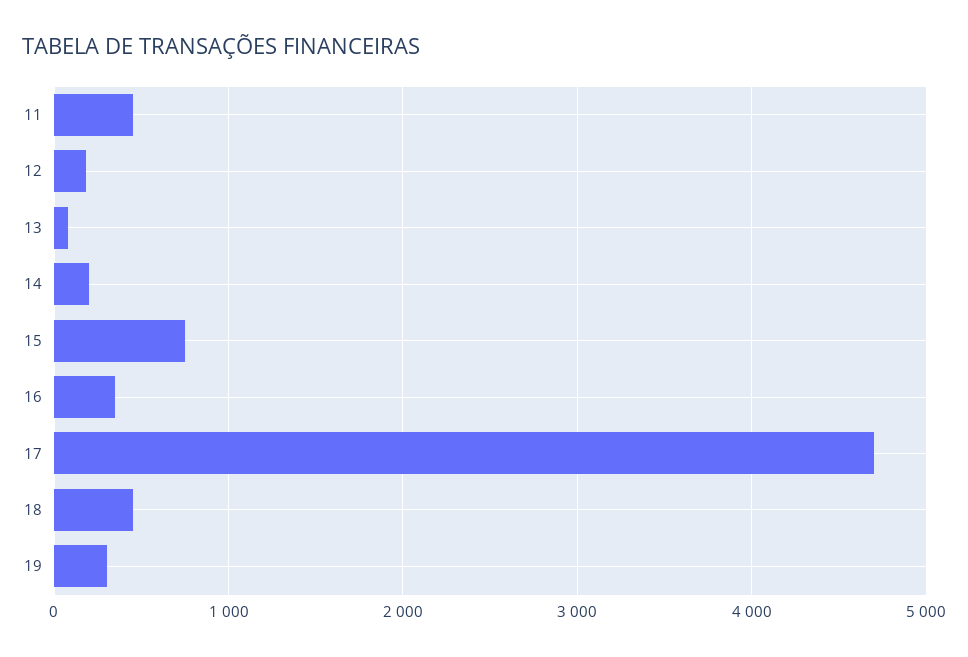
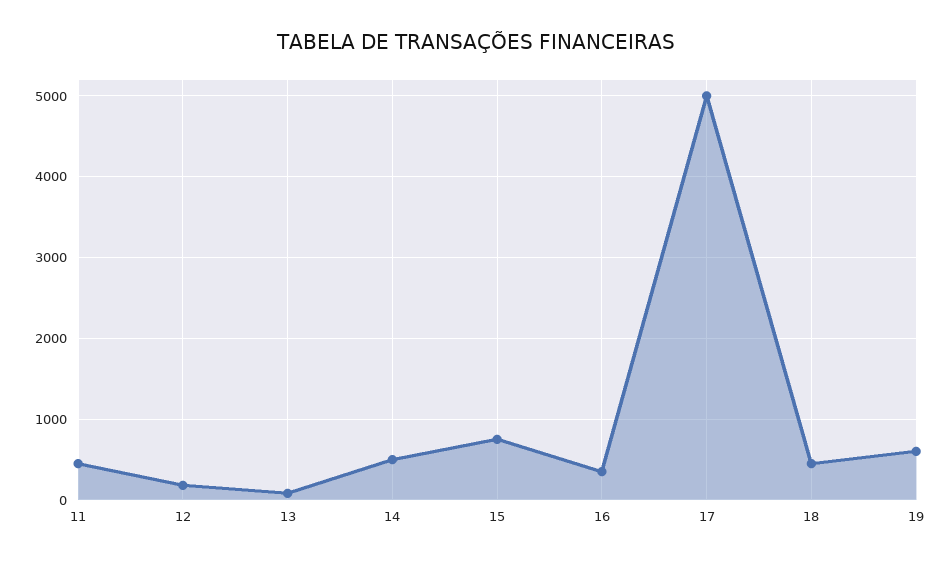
14: 200 -> 500
17: 4700 -> 5000
19: 300 -> 600

